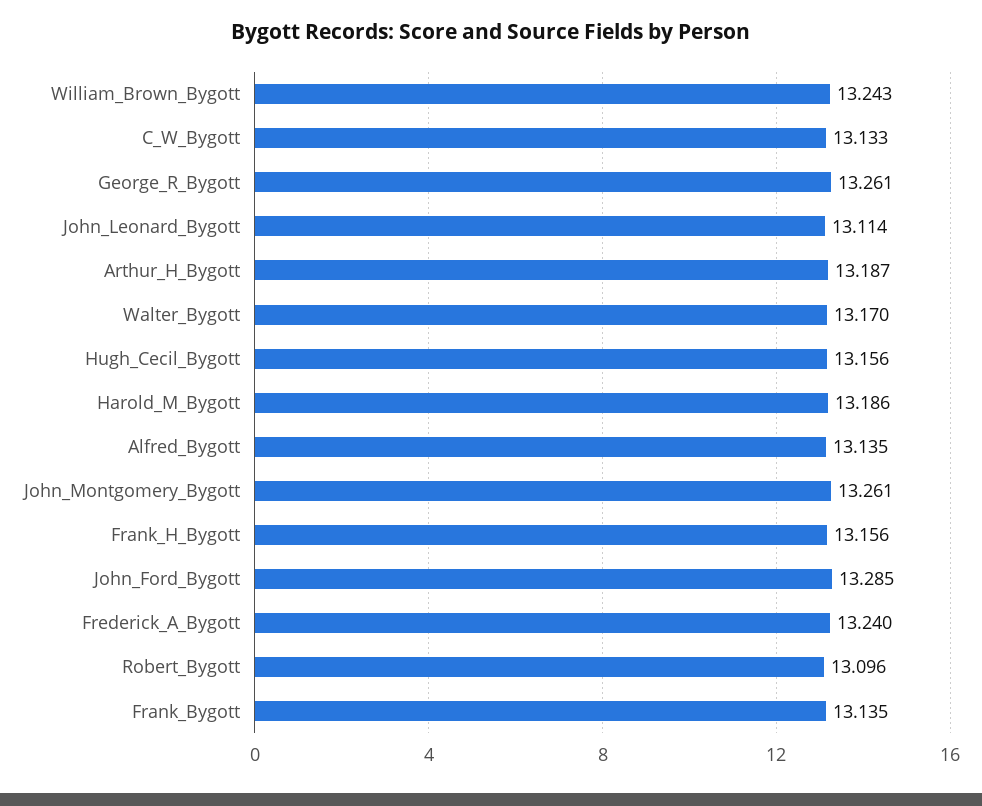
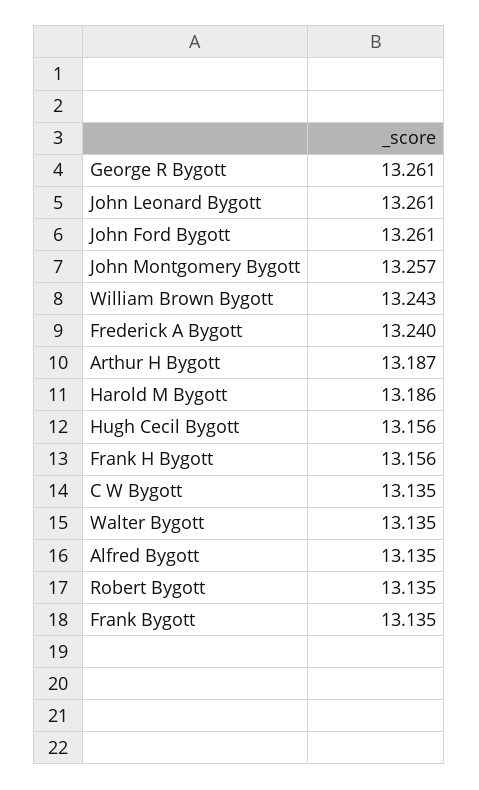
C_W_Bygott: 13.133 -> 13.135
John_Leonard_Bygott: 13.114 -> 13.261
Walter_Bygott: 13.17 -> 13.135
John_Montgomery_Bygott: 13.261 -> 13.257
John_Ford_Bygott: 13.285 -> 13.261
Robert_Bygott: 13.096 -> 13.135

